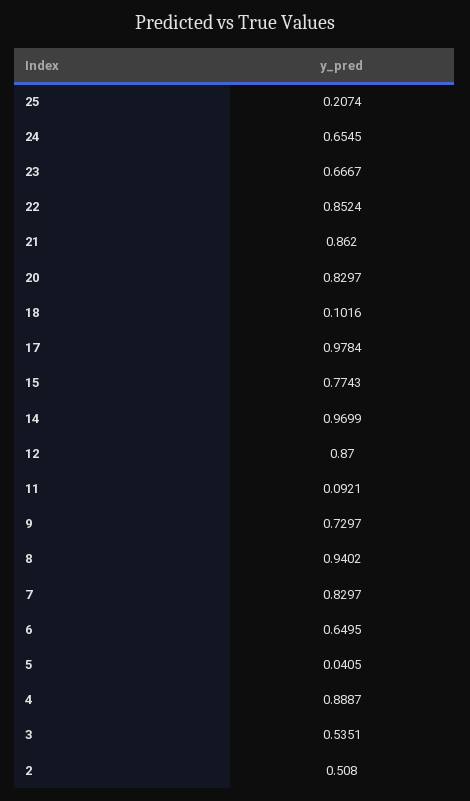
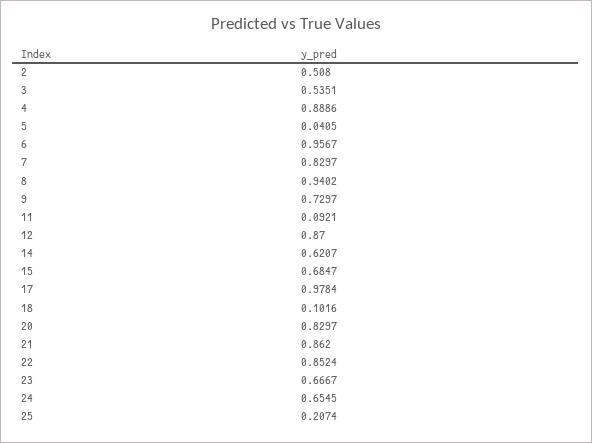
15: 0.7743 -> 0.6847
14: 0.9699 -> 0.6207
6: 0.6495 -> 0.9567
4: 0.8887 -> 0.8886

